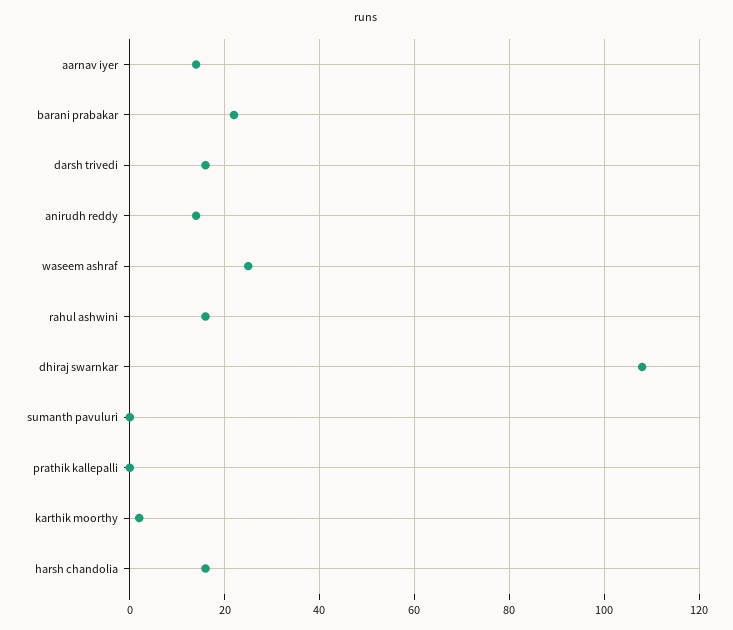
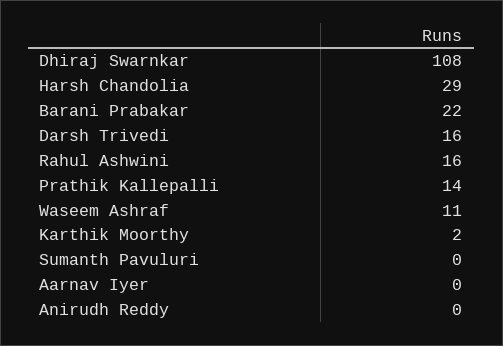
aarnav iyer: 15 -> 0
anirudh reddy: 15 -> 0
waseem ashraf: 25 -> 11
prathik kallepalli: 0 -> 14
harsh chandolia: 15 -> 29

